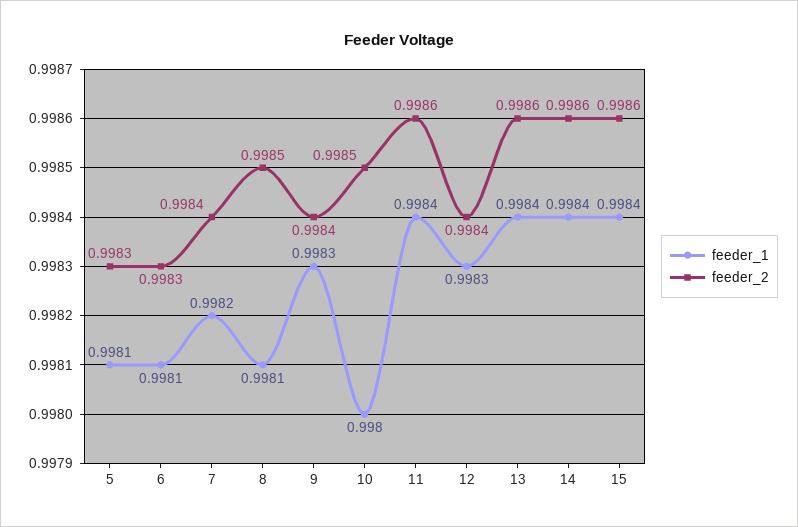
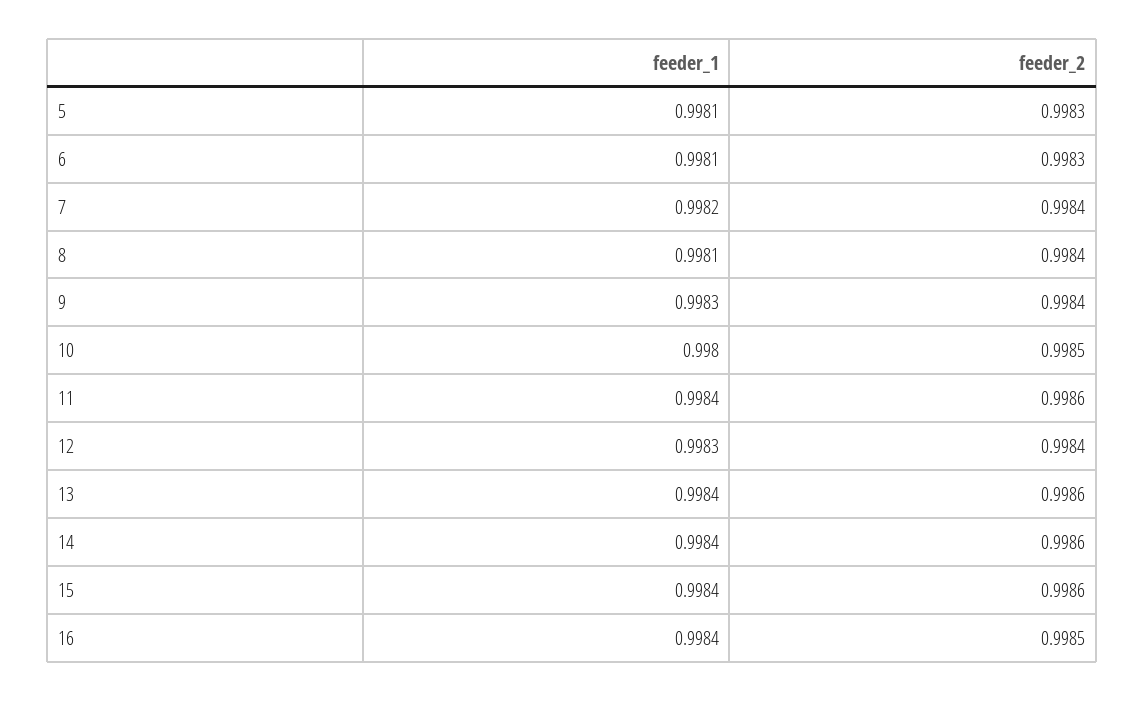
feeder_2, 8: 0.9985 -> 0.9984
feeder_1, 16: none -> 0.9984
feeder_2, 16: none -> 0.9985

